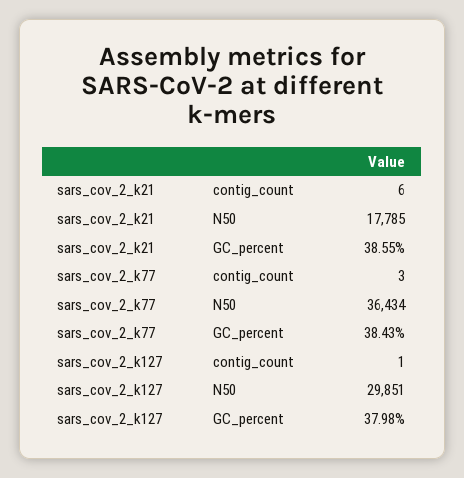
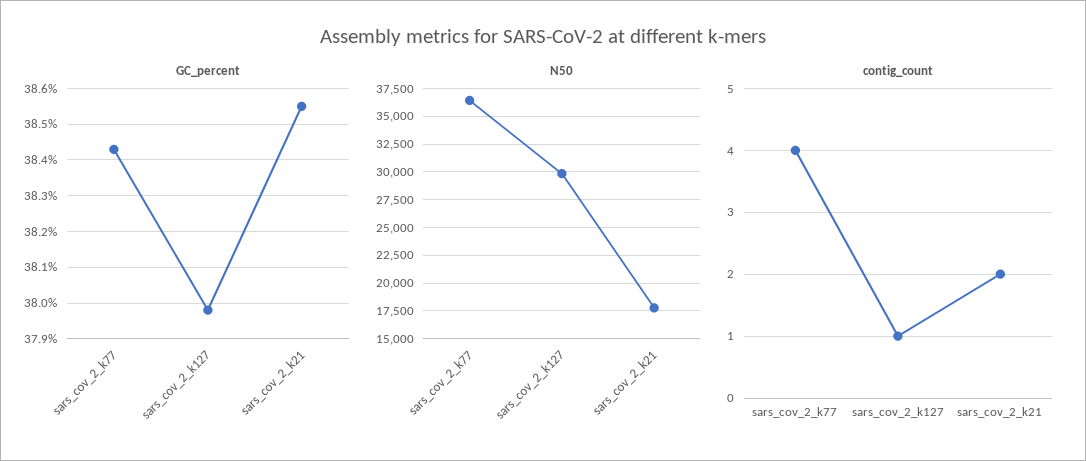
contig_count, sars_cov_2_k21: 6 -> 2
contig_count, sars_cov_2_k77: 3 -> 4

